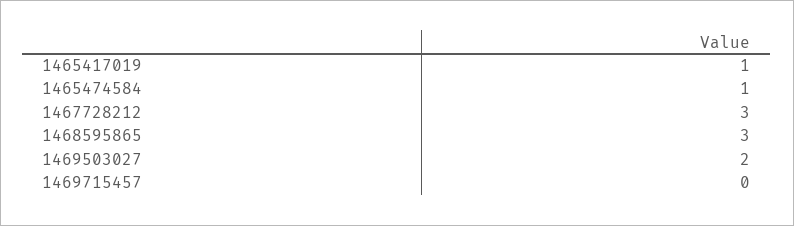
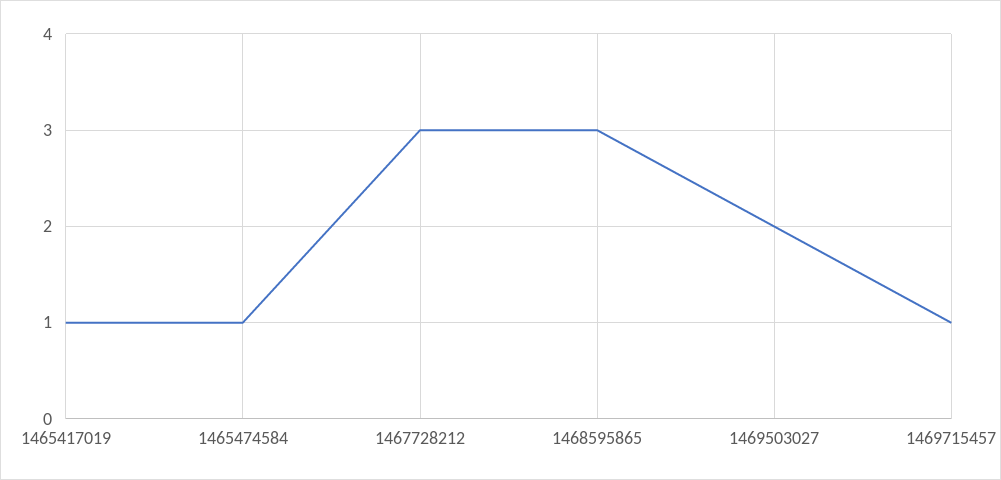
1469715457: 0 -> 1

